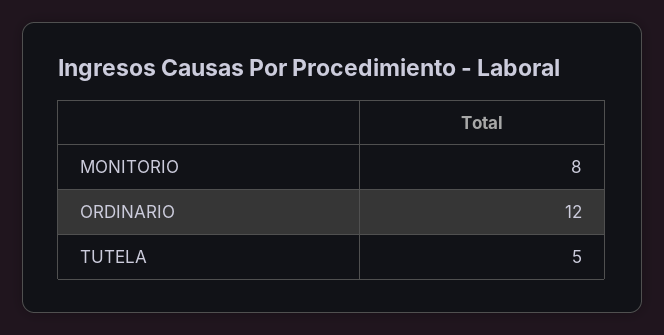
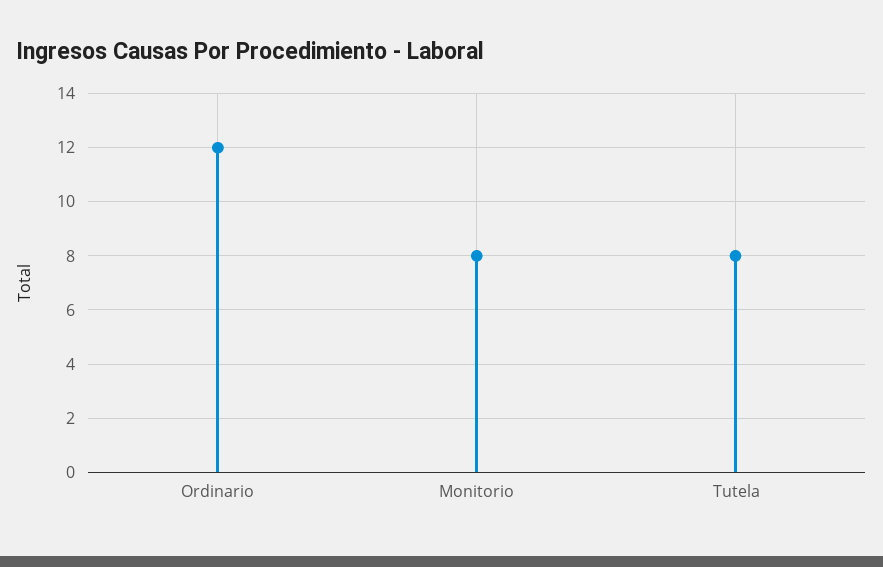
TUTELA: 5 -> 8

